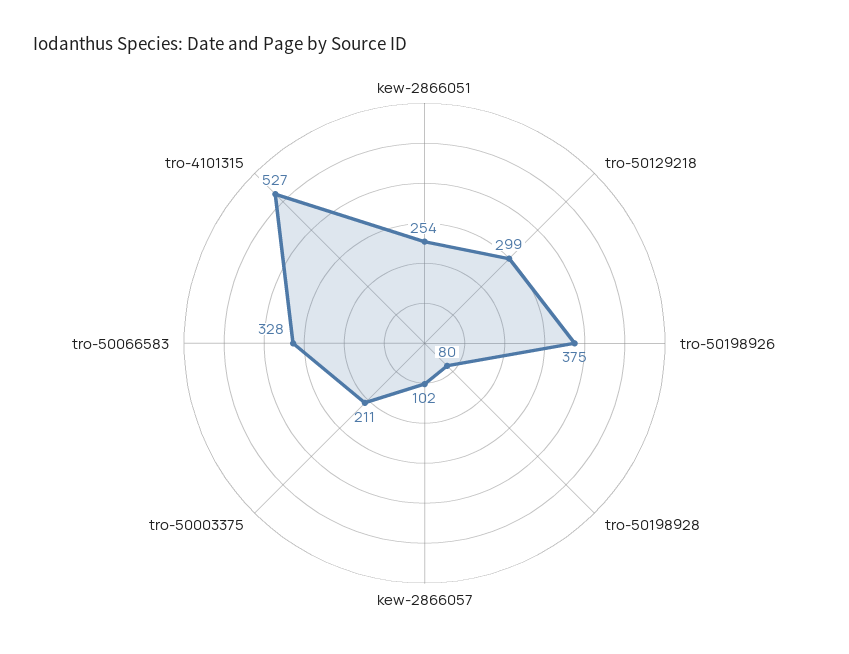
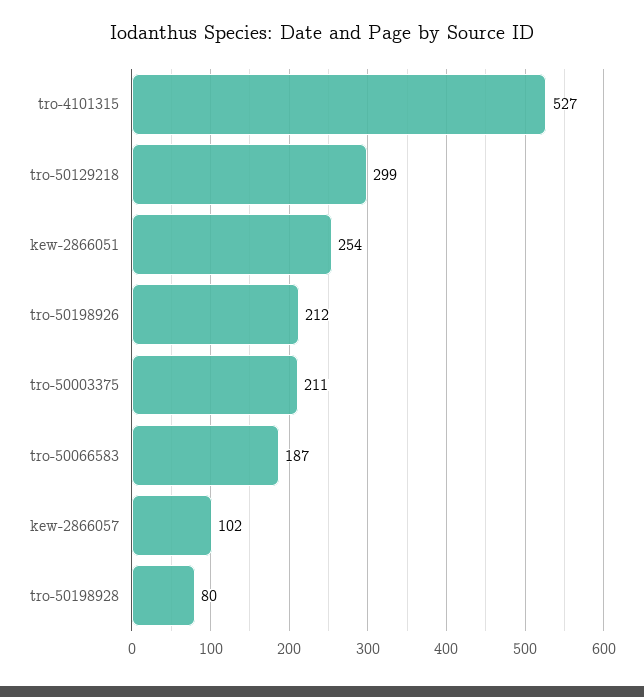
tro-50198926: 375 -> 212
tro-50066583: 328 -> 187

